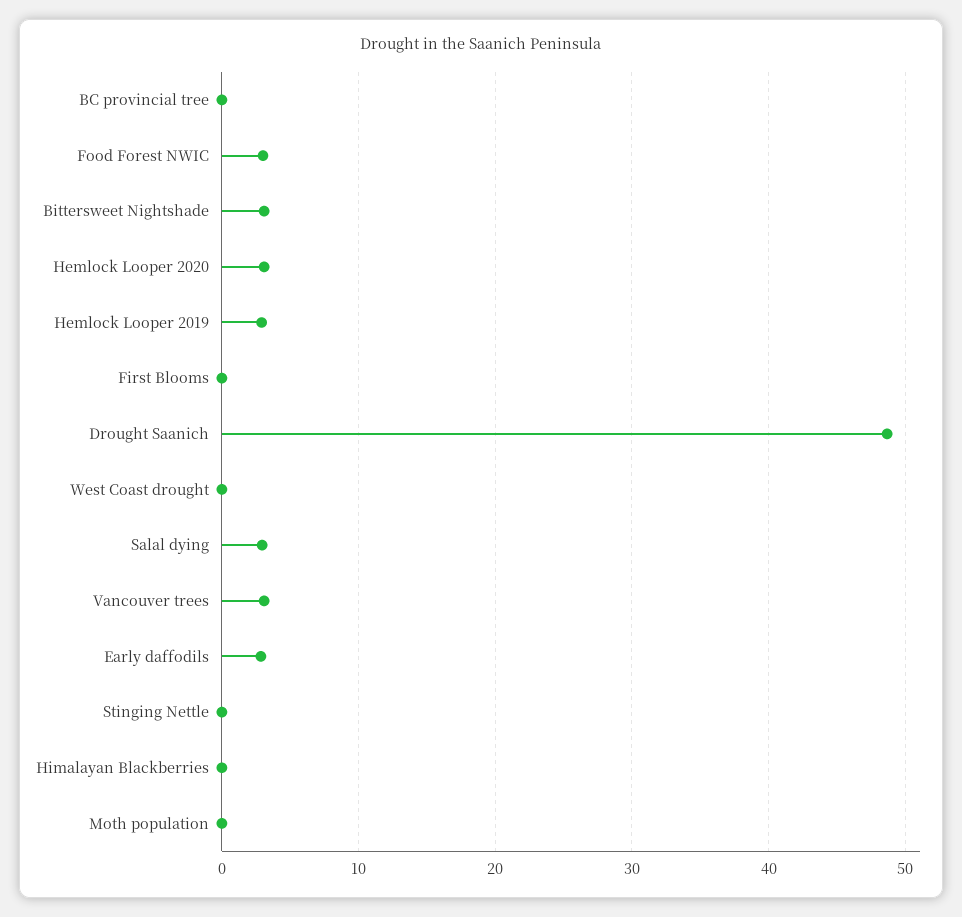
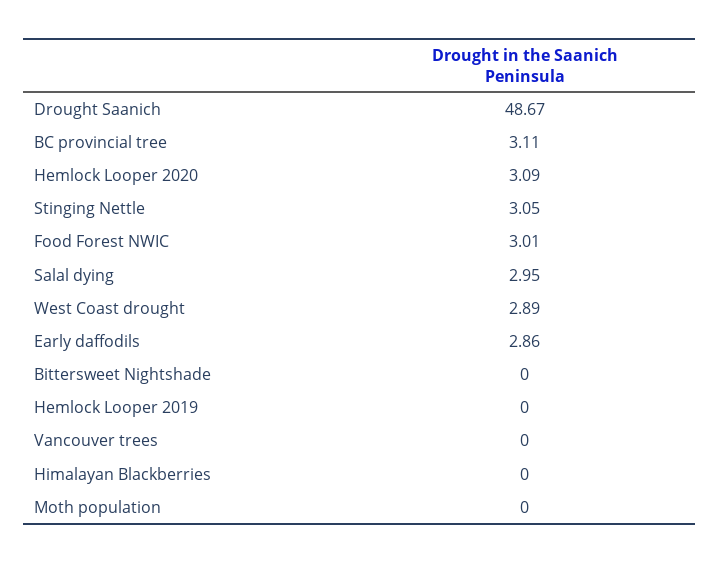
BC provincial tree: 0 -> 3.11
Bittersweet Nightshade: 3 -> 0
Hemlock Looper 2019: 3 -> 0
First Blooms: 0 -> none
West Coast drought: 0 -> 2.89
Vancouver trees: 3 -> 0
Stinging Nettle: 0 -> 3.05

